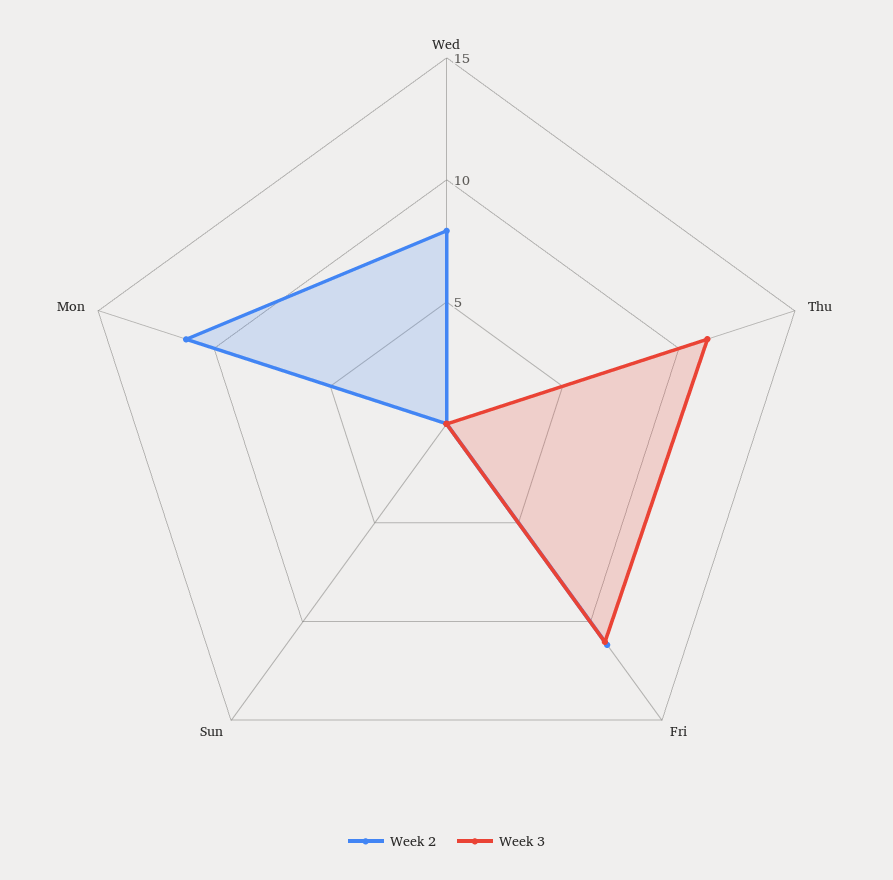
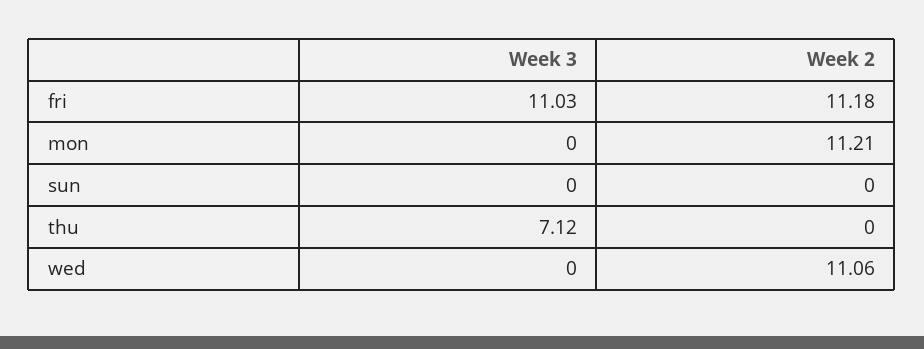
Week 2, Wed: 8 -> 11.06
Week 3, Thu: 11 -> 7.12

